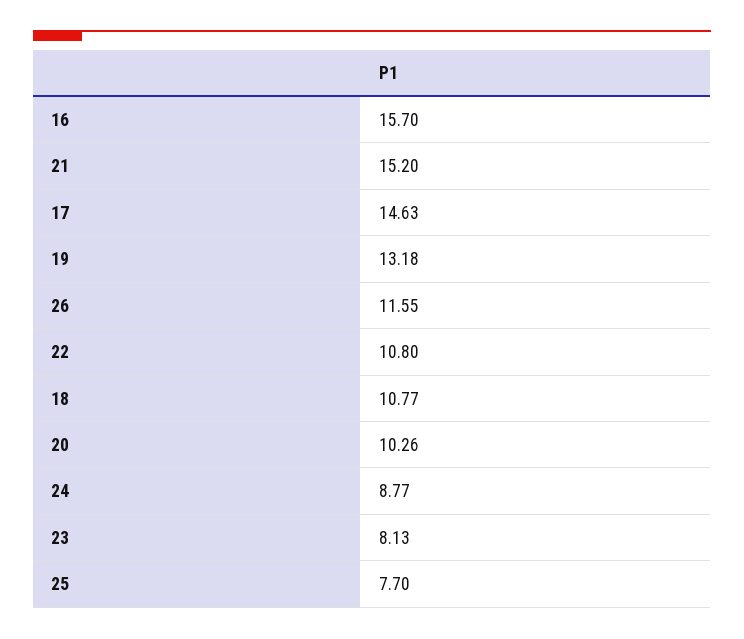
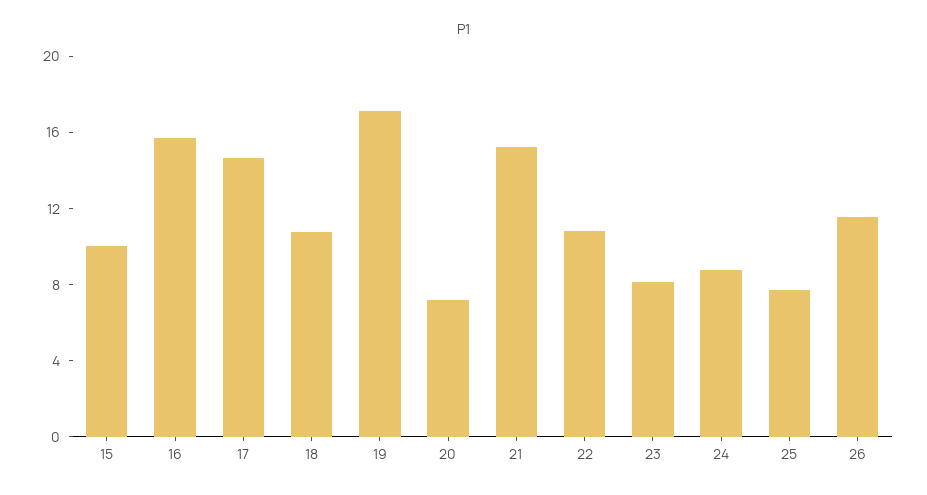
19: 13.18 -> 17
20: 10.26 -> 7
15: none -> 10

